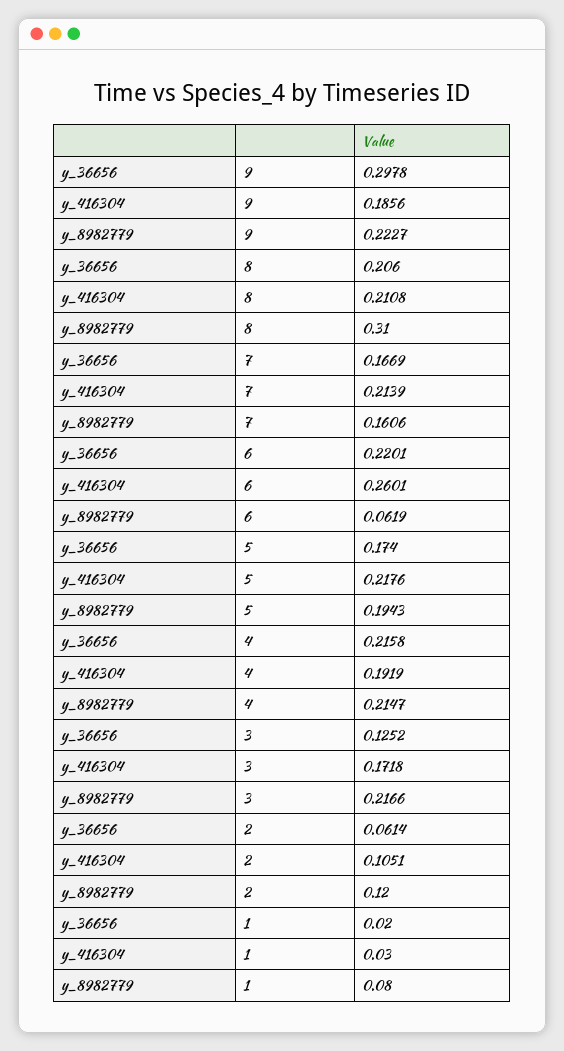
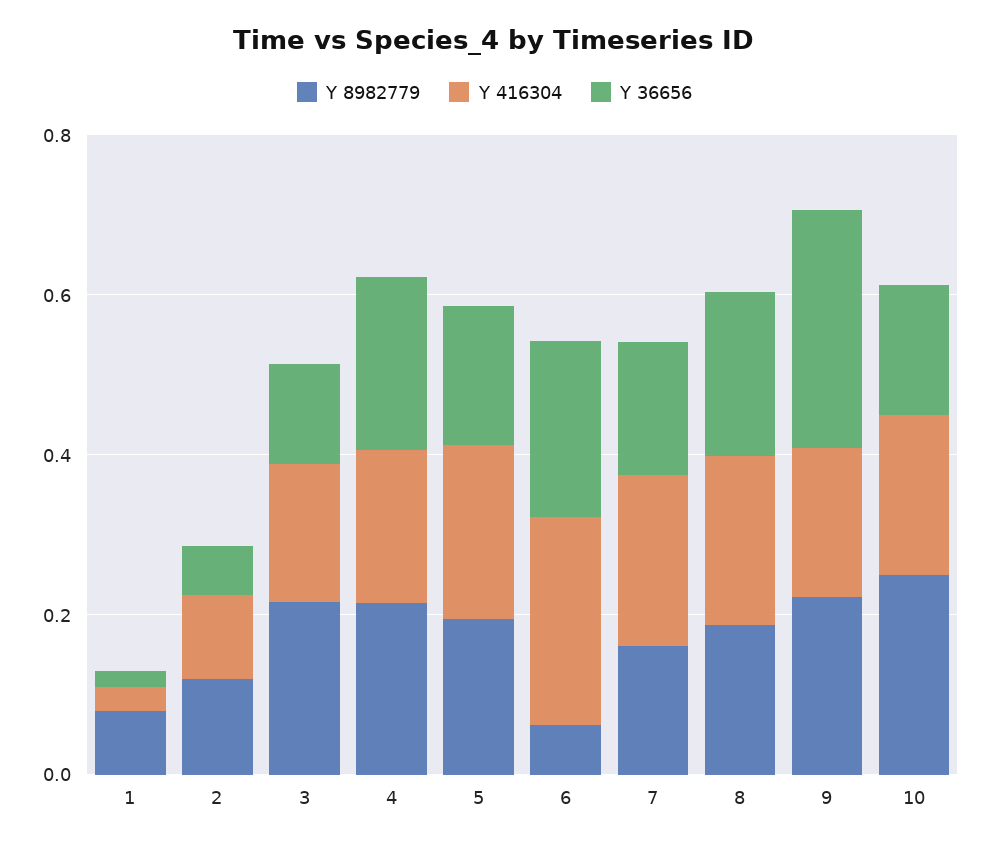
y_8982779, 8: 0.31 -> 0.2
y_8982779, 10: none -> 0.25
y_416304, 10: none -> 0.2
y_36656, 10: none -> 0.15

